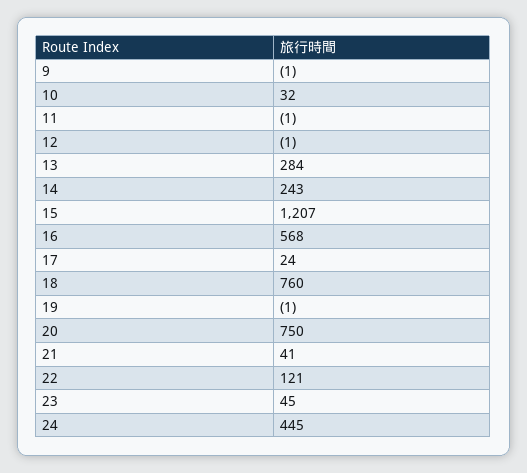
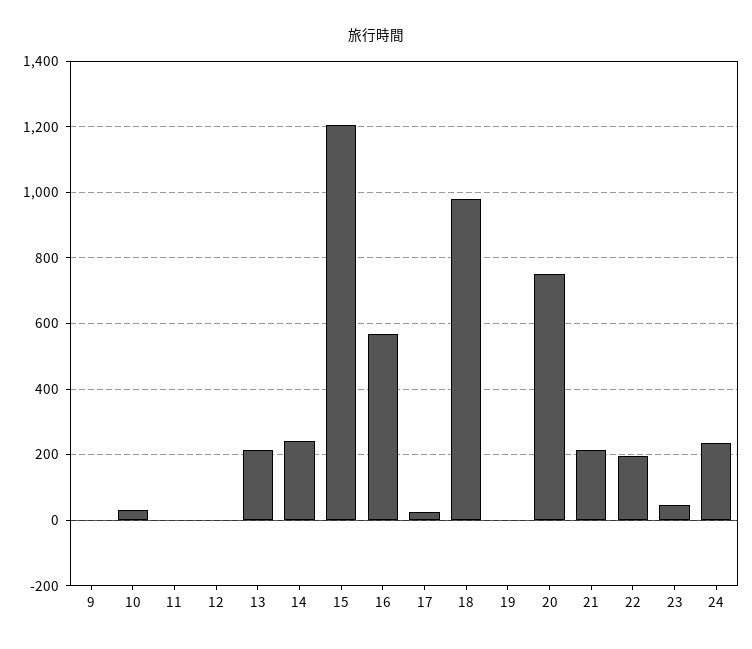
13: 284 -> 220
18: 760 -> 980
21: 41 -> 220
22: 121 -> 200
24: 445 -> 240

